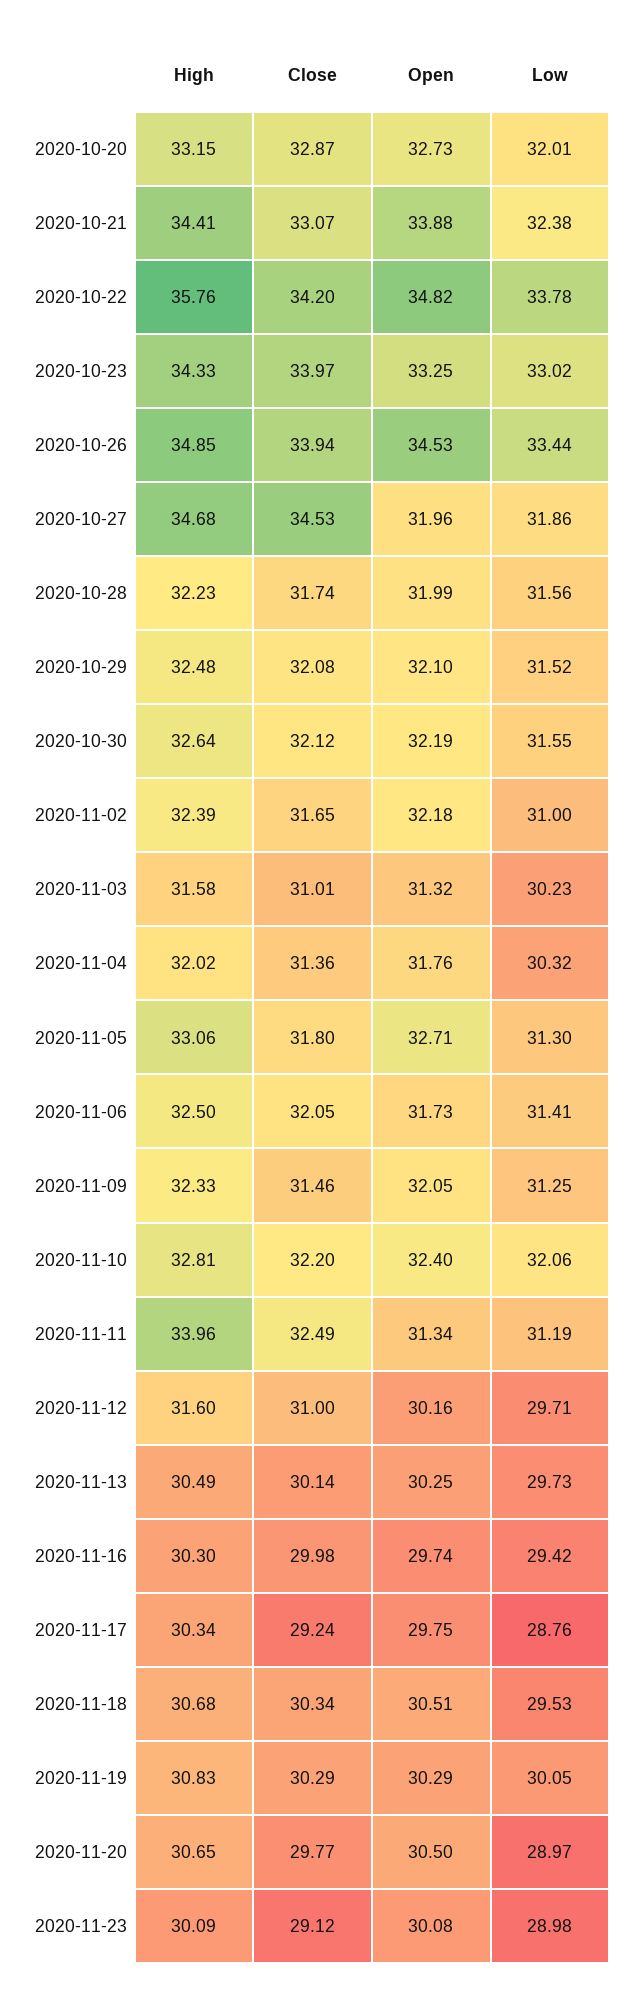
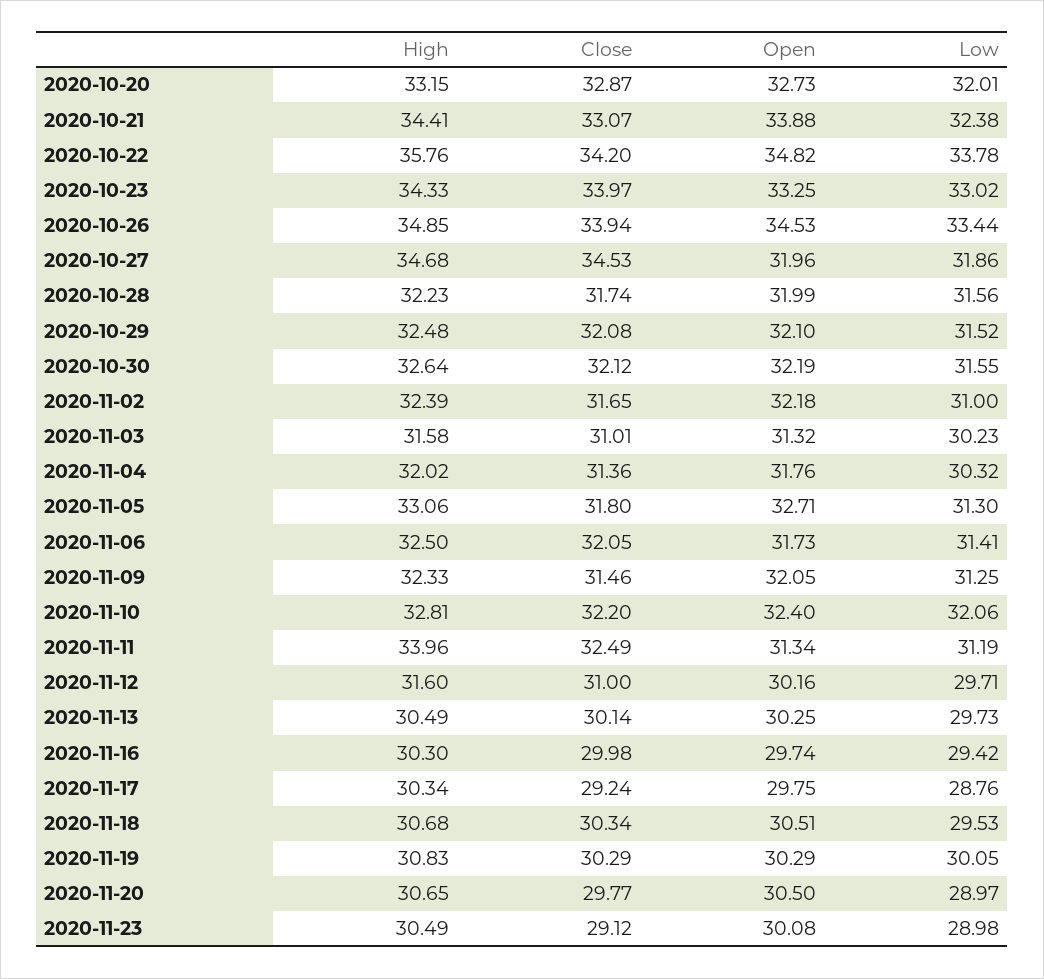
High, 2020-11-23: 30.09 -> 30.49

